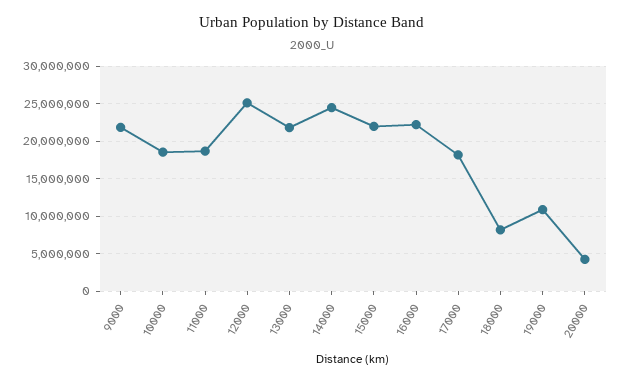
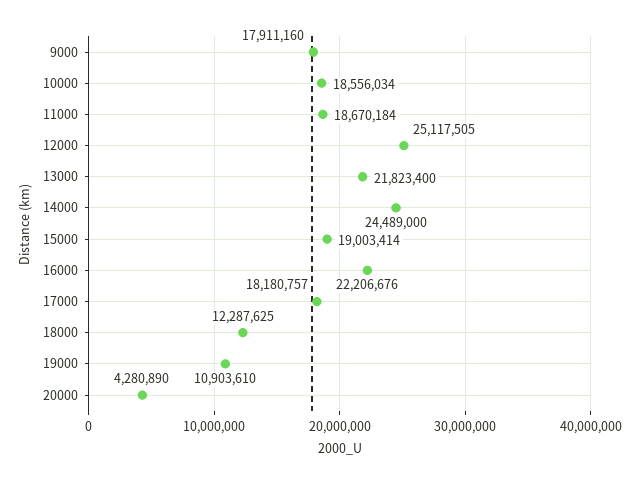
9000: 22000000 -> 17911160
15000: 22000000 -> 19003414
18000: 8000000 -> 12287625

